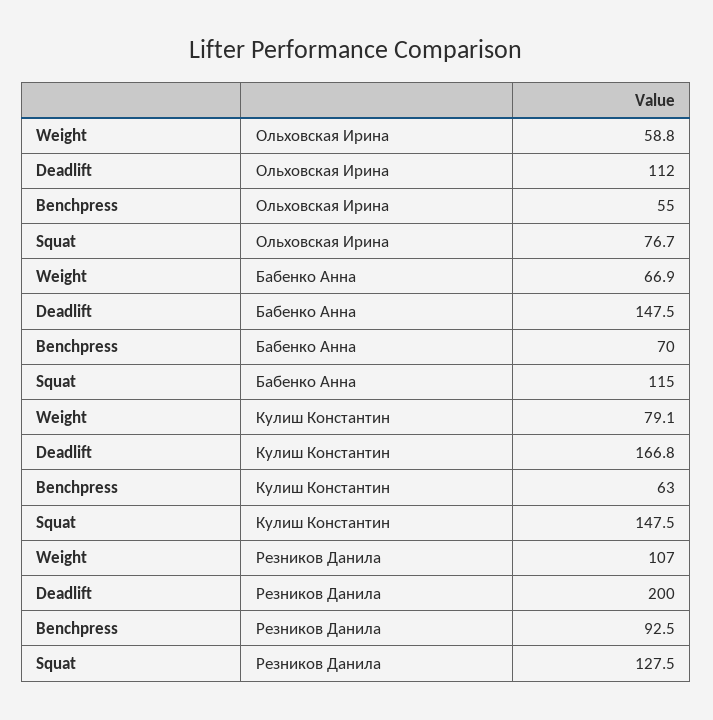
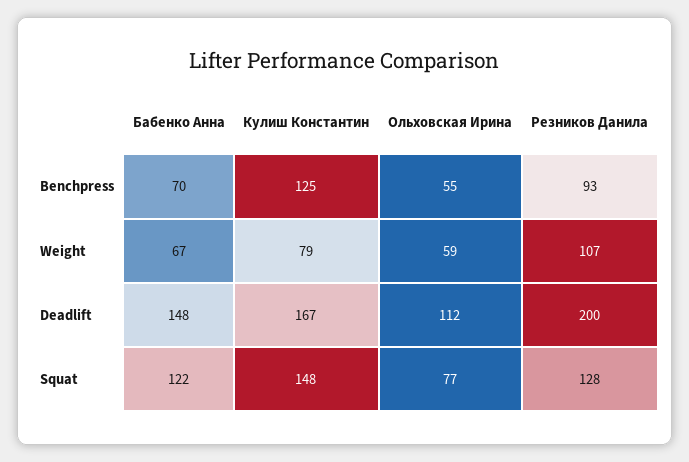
Squat, Бабенко Анна: 115 -> 122
Benchpress, Кулиш Константин: 63 -> 125

